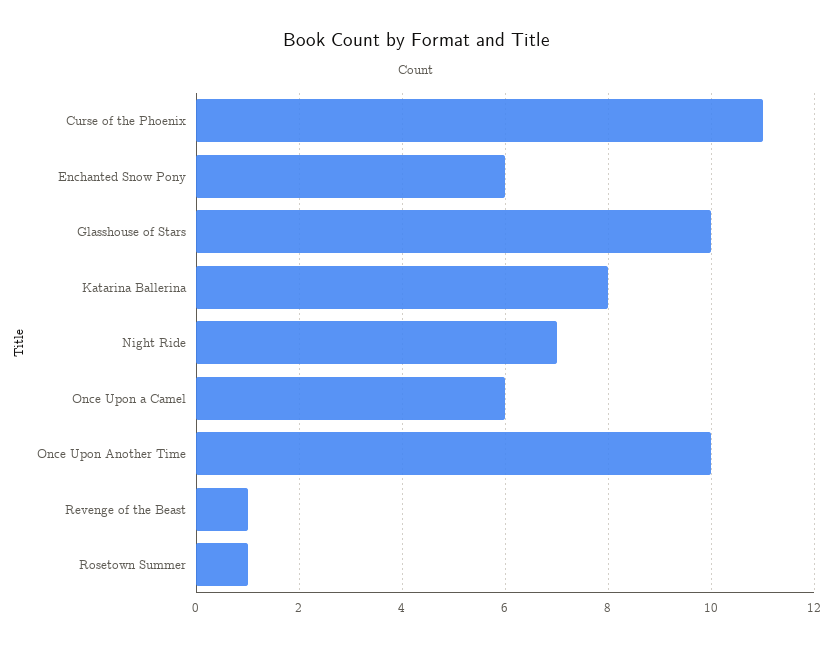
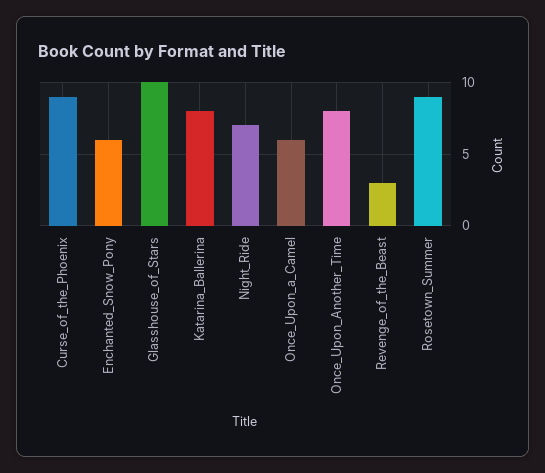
Curse of the Phoenix: 11 -> 9
Once Upon Another Time: 10 -> 8
Revenge of the Beast: 1 -> 3
Rosetown Summer: 1 -> 9

